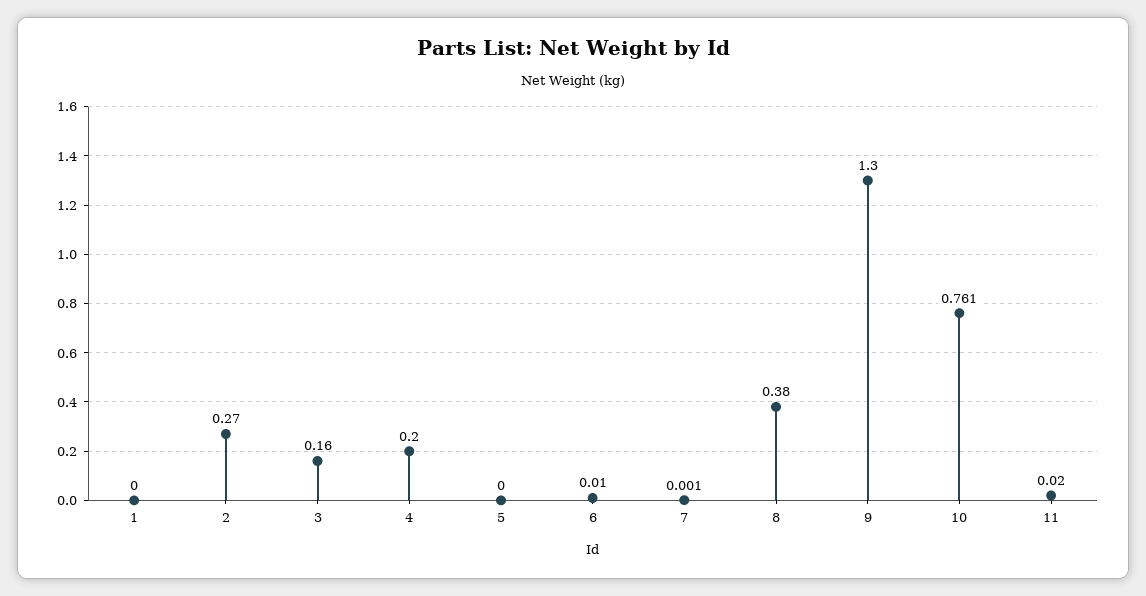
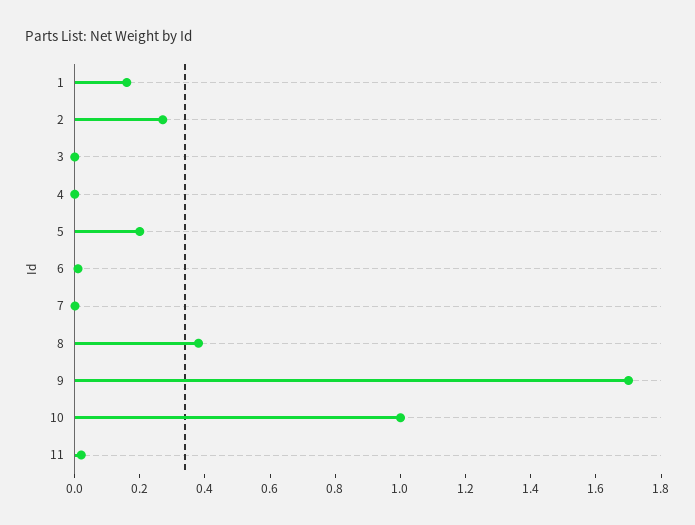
1: 0 -> 0.15
3: 0.16 -> 0
4: 0.2 -> 0
5: 0 -> 0.2
9: 1.3 -> 1.7
10: 0.761 -> 1

